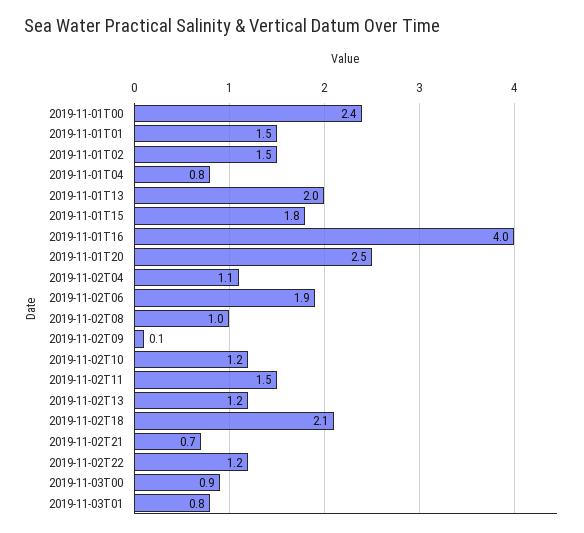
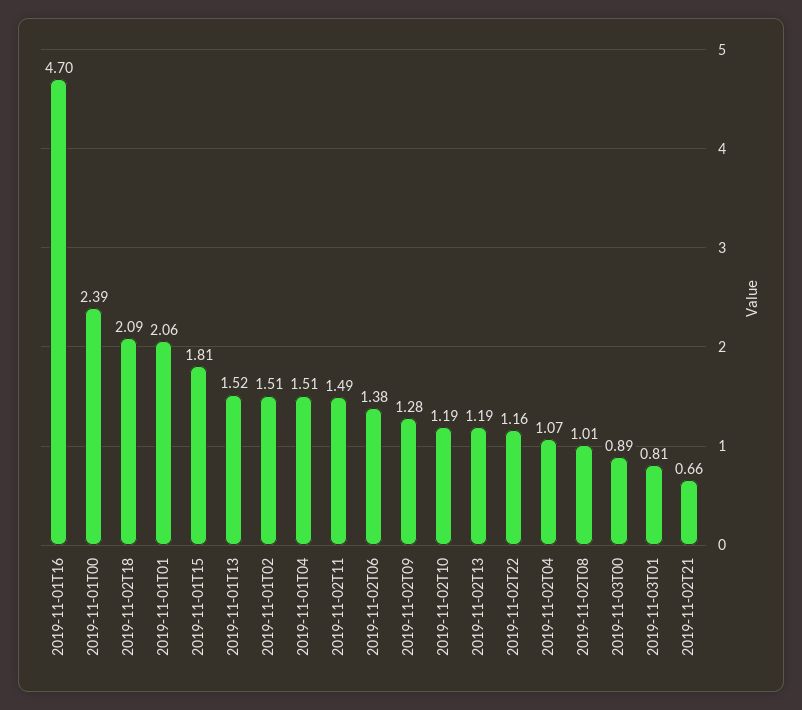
2019-11-01T01: 1.5 -> 2.06
2019-11-01T04: 0.8 -> 1.51
2019-11-01T13: 2 -> 1.52
2019-11-01T16: 4 -> 4.7
2019-11-01T20: 2.5 -> none
2019-11-02T06: 1.9 -> 1.38
2019-11-02T09: 0.1 -> 1.28

